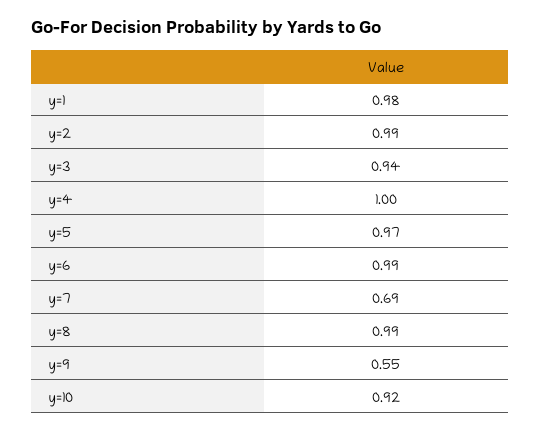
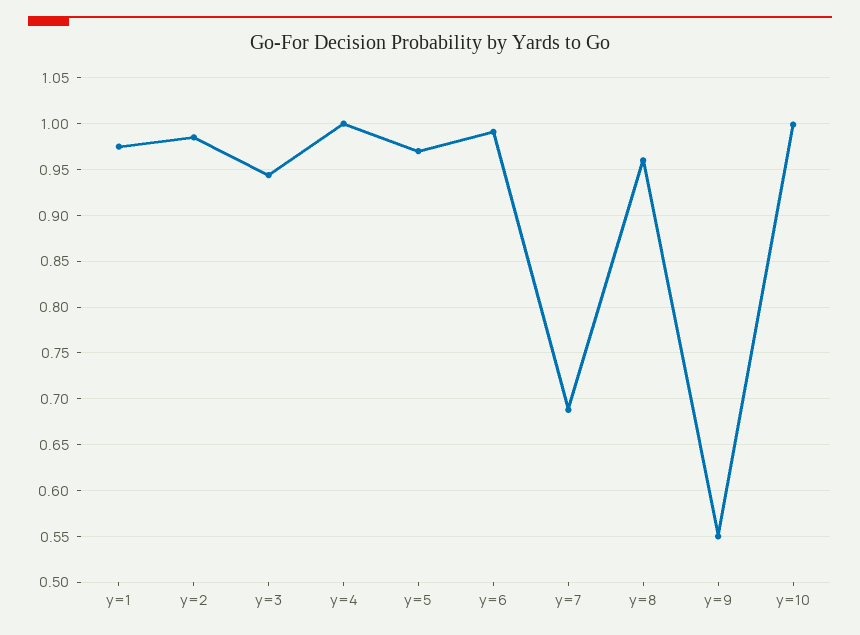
y=8: 0.99 -> 0.96
y=10: 0.92 -> 1

